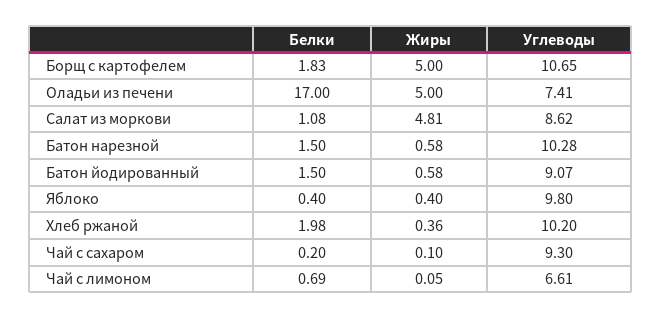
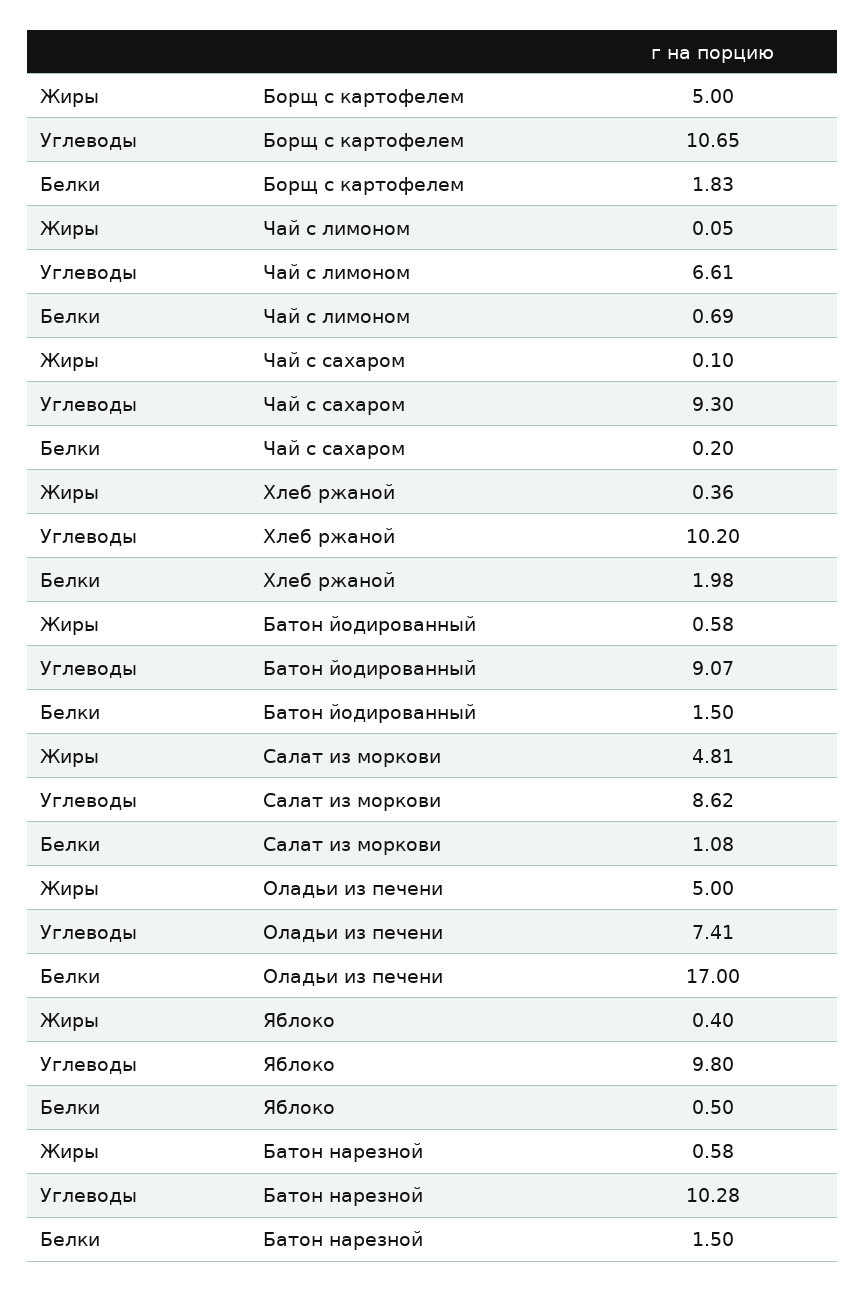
Белки, Яблоко: 0.4 -> 0.5

